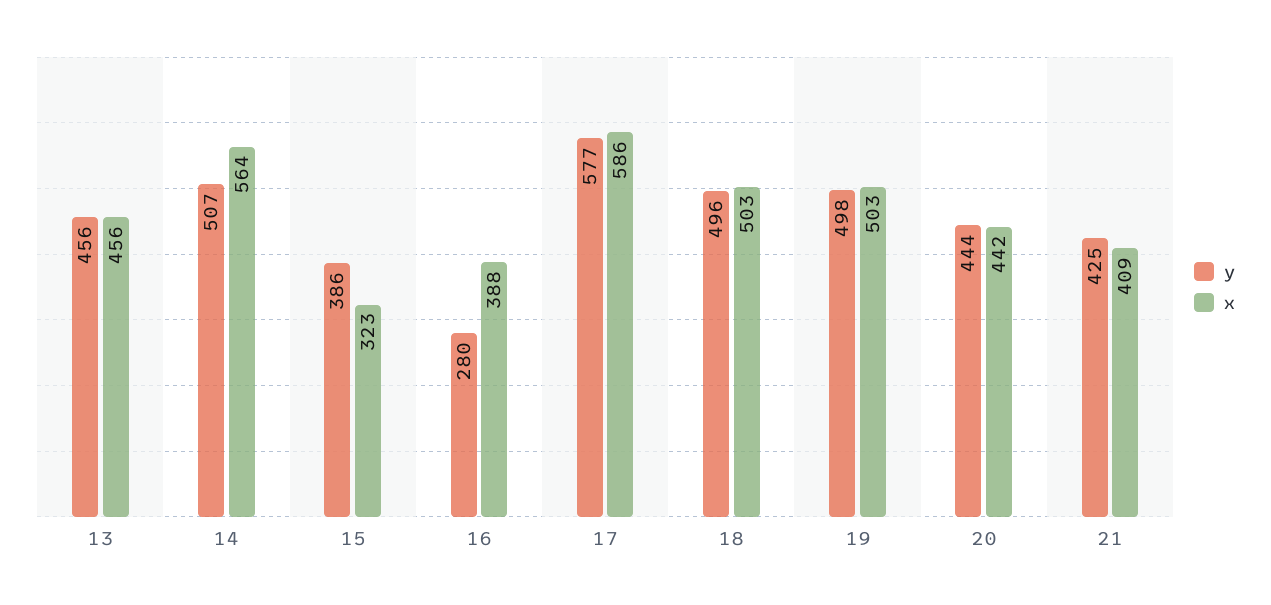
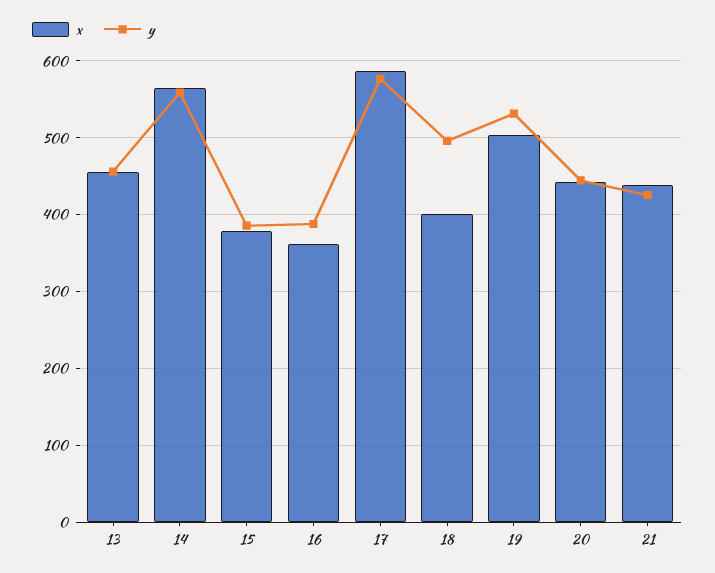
y, 14: 507 -> 560
x, 15: 323 -> 380
y, 16: 280 -> 390
x, 16: 388 -> 360
x, 18: 503 -> 400
y, 19: 498 -> 530
x, 21: 409 -> 440

